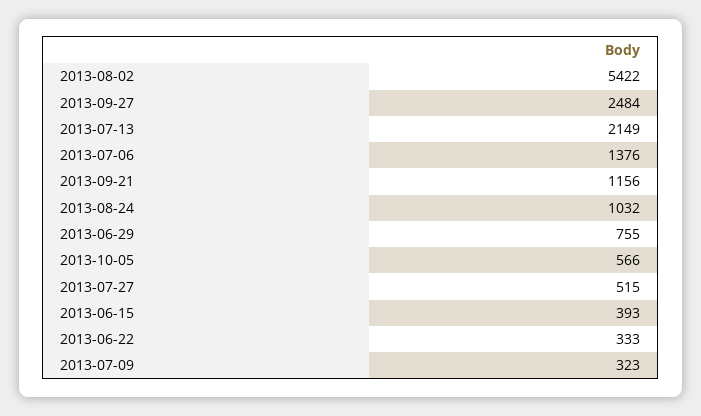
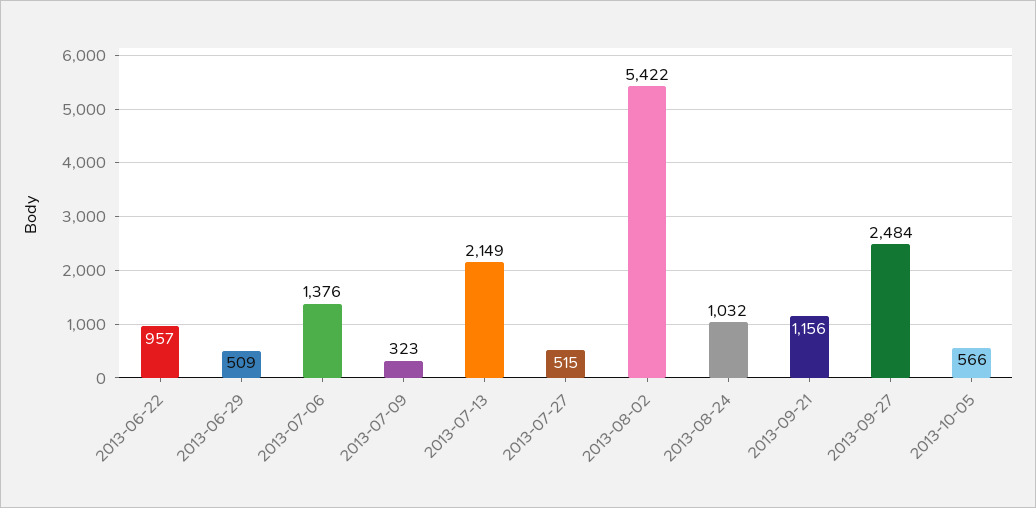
2013-06-29: 755 -> 509
2013-06-15: 393 -> none
2013-06-22: 333 -> 957

